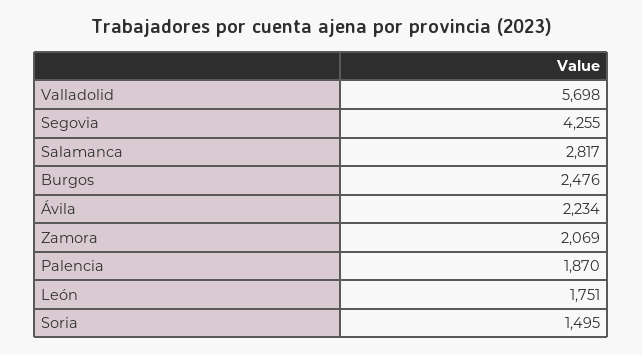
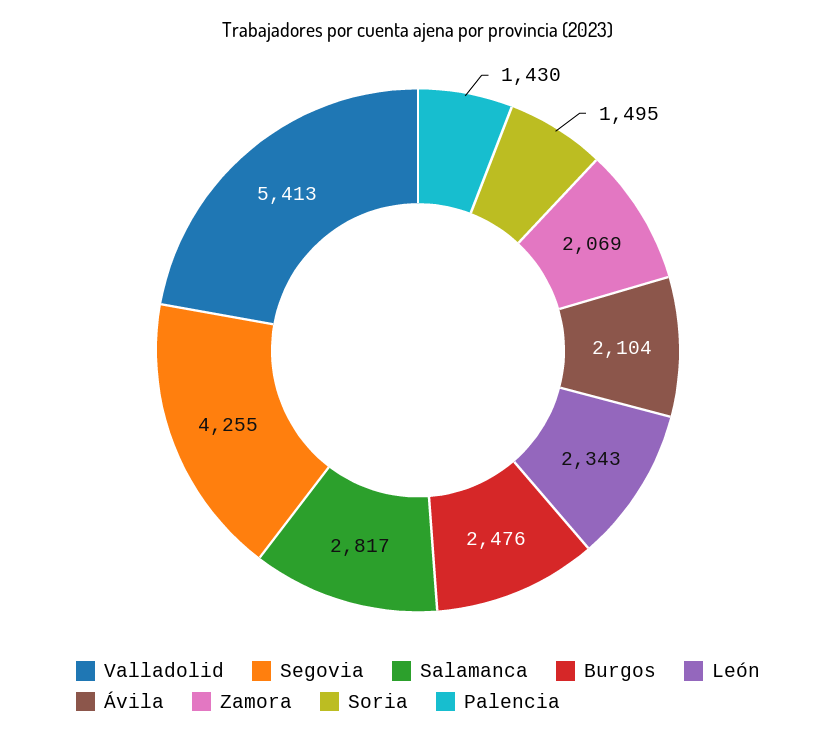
Valladolid: 5698 -> 5413
Ávila: 2234 -> 2104
Palencia: 1870 -> 1430
León: 1751 -> 2343

